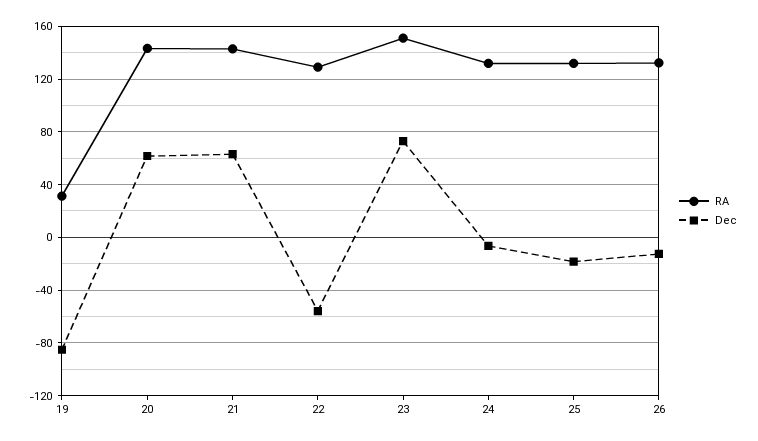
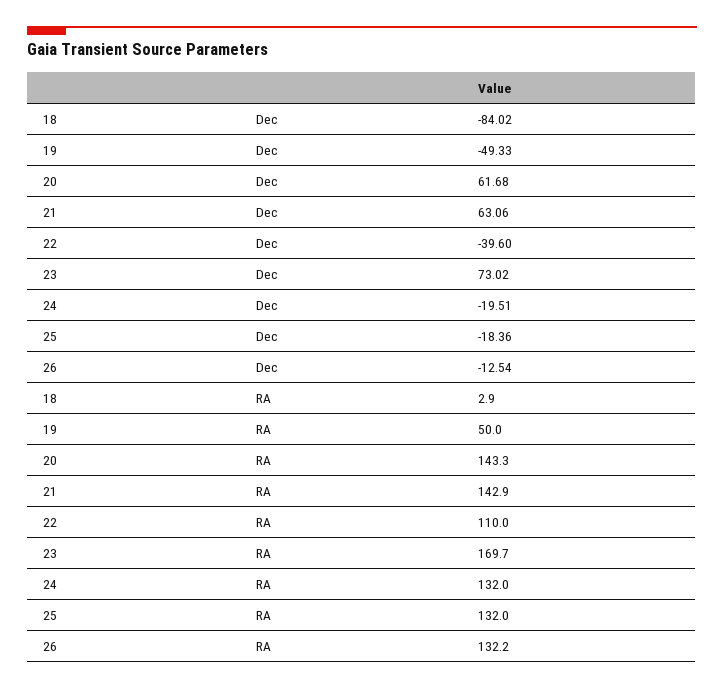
RA, 19: 30 -> 50
Dec, 19: -85 -> -49.33
RA, 22: 130 -> 110
Dec, 22: -55 -> -39.6
RA, 23: 150 -> 169.7
Dec, 24: -5 -> -19.51
Dec, 18: none -> -84.02
RA, 18: none -> 2.9

